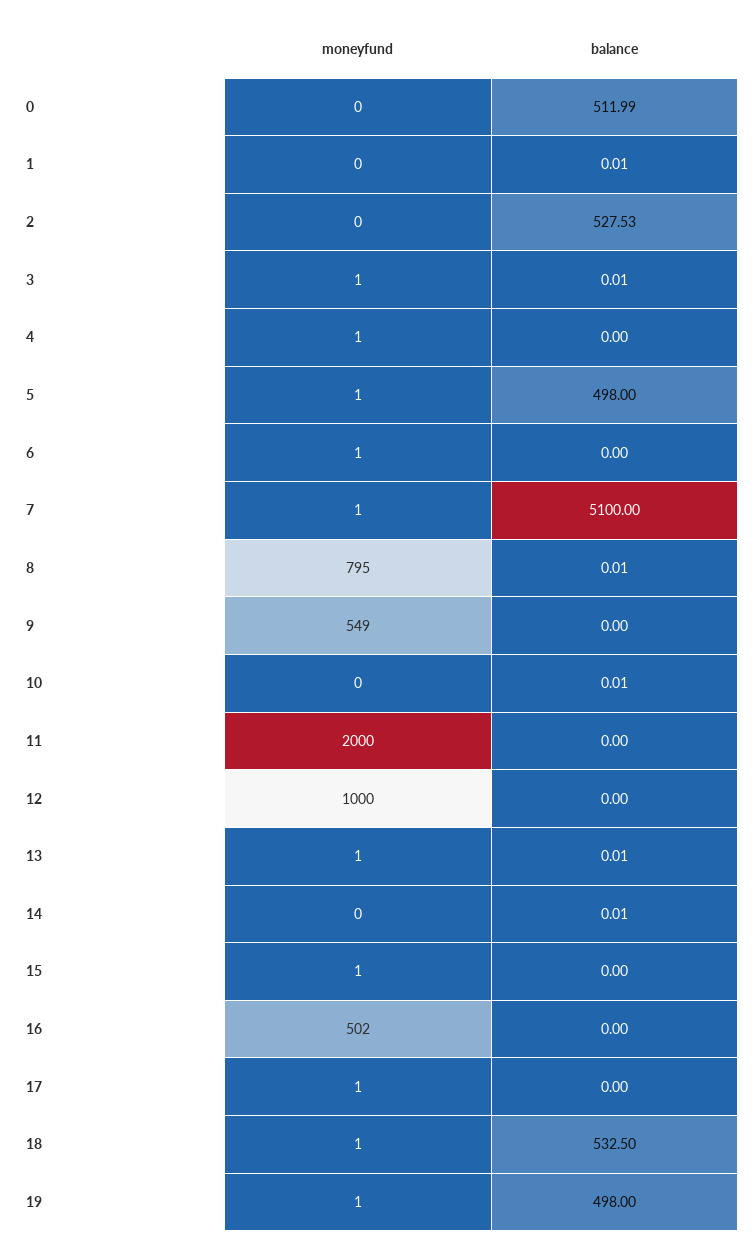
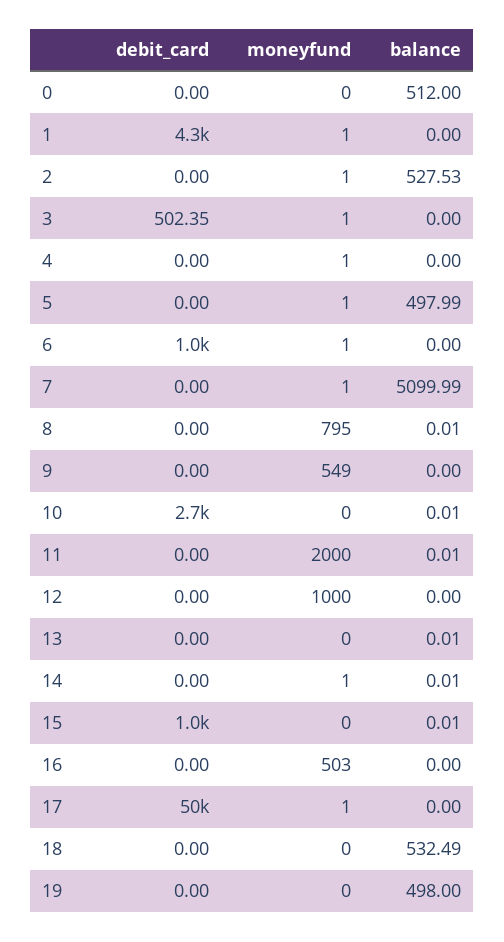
balance, 0: 511.99 -> 512
moneyfund, 1: 0 -> 1
balance, 1: 0.01 -> 0
moneyfund, 2: 0 -> 1
balance, 3: 0.01 -> 0
balance, 5: 498 -> 497.99
balance, 7: 5100 -> 5099.99
balance, 11: 0 -> 0.01
moneyfund, 13: 1 -> 0
moneyfund, 14: 0 -> 1
moneyfund, 15: 1 -> 0
balance, 15: 0 -> 0.01
moneyfund, 16: 502 -> 503
moneyfund, 18: 1 -> 0
balance, 18: 532.5 -> 532.49
moneyfund, 19: 1 -> 0
debit_card, 0: none -> 0
debit_card, 1: none -> 4300
debit_card, 2: none -> 0
debit_card, 3: none -> 502.35
debit_card, 4: none -> 0
debit_card, 5: none -> 0
debit_card, 6: none -> 1000
debit_card, 7: none -> 0
debit_card, 8: none -> 0
debit_card, 9: none -> 0
debit_card, 10: none -> 2700
debit_card, 11: none -> 0
debit_card, 12: none -> 0
debit_card, 13: none -> 0
debit_card, 14: none -> 0
debit_card, 15: none -> 1000
debit_card, 16: none -> 0
debit_card, 17: none -> 50000
debit_card, 18: none -> 0
debit_card, 19: none -> 0

